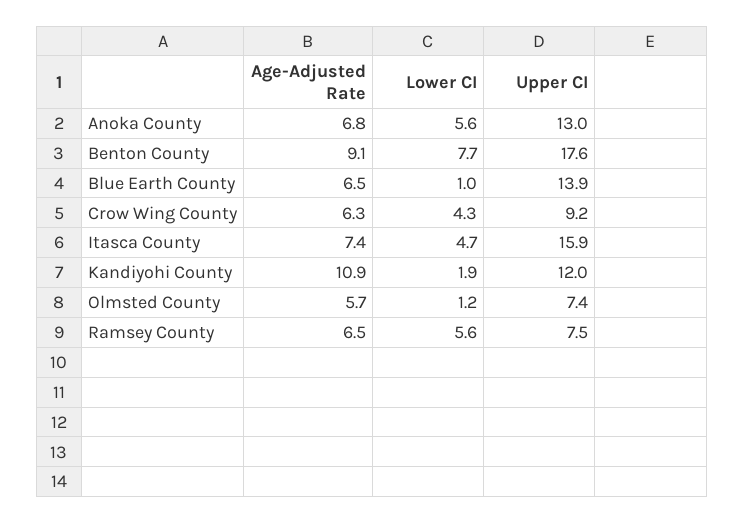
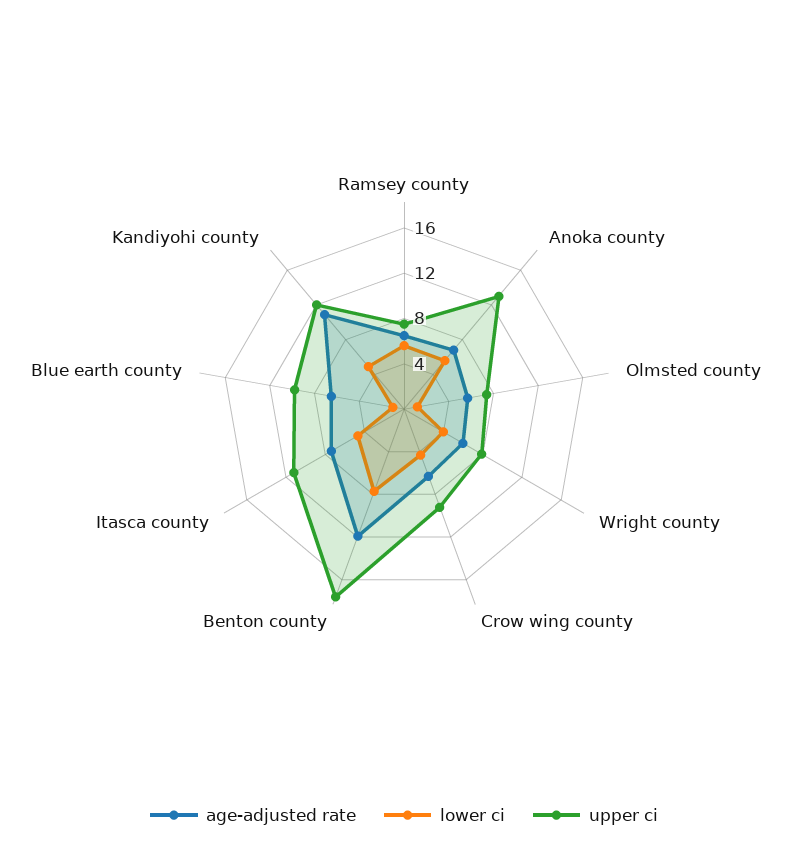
Age-Adjusted Rate, Benton County: 9.1 -> 12
Upper CI, Blue Earth County: 13.9 -> 10
Upper CI, Itasca County: 15.9 -> 11
Lower CI, Kandiyohi County: 1.9 -> 5
Age-Adjusted Rate, Wright county: none -> 6
Lower CI, Wright county: none -> 4
Upper CI, Wright county: none -> 8

